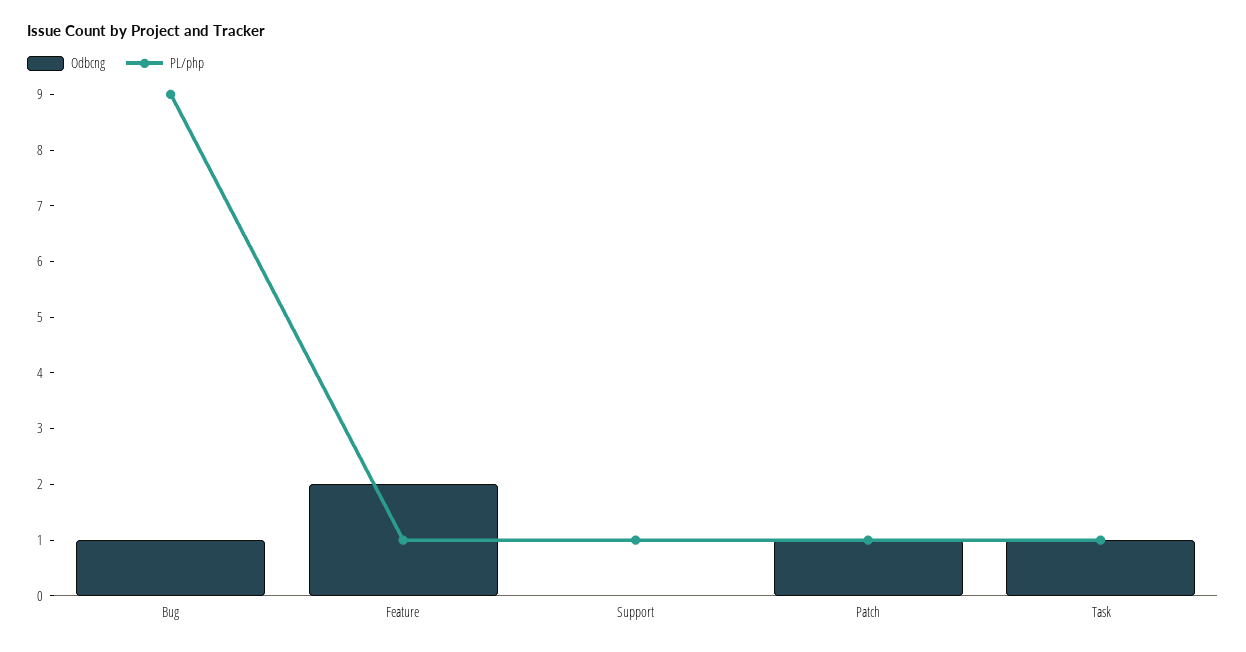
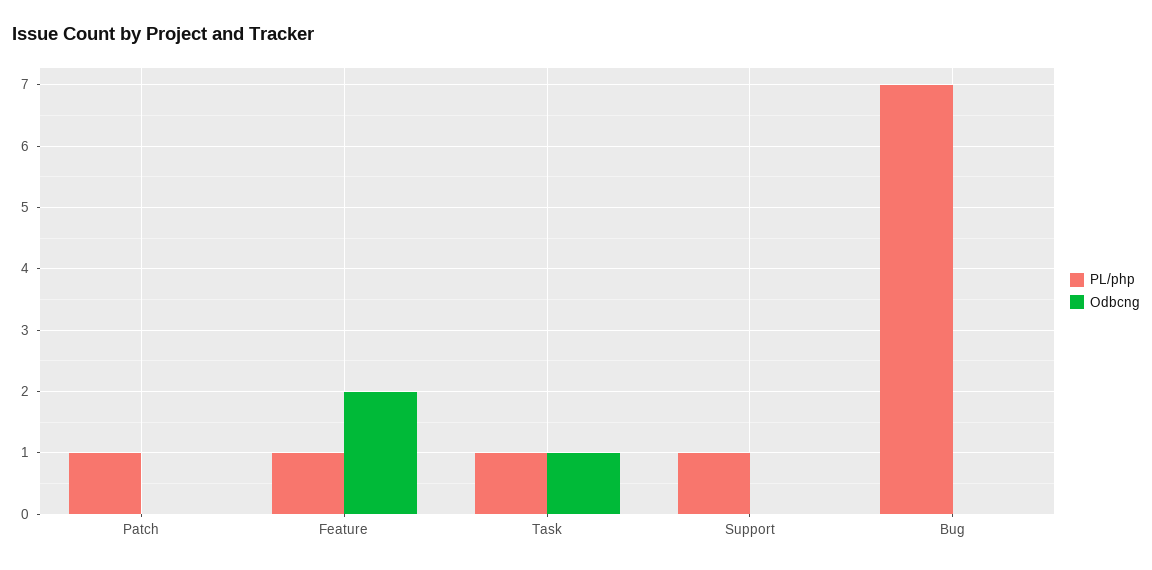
Odbcng, Bug: 1 -> 0
PL/php, Bug: 9 -> 7
Odbcng, Patch: 1 -> 0

